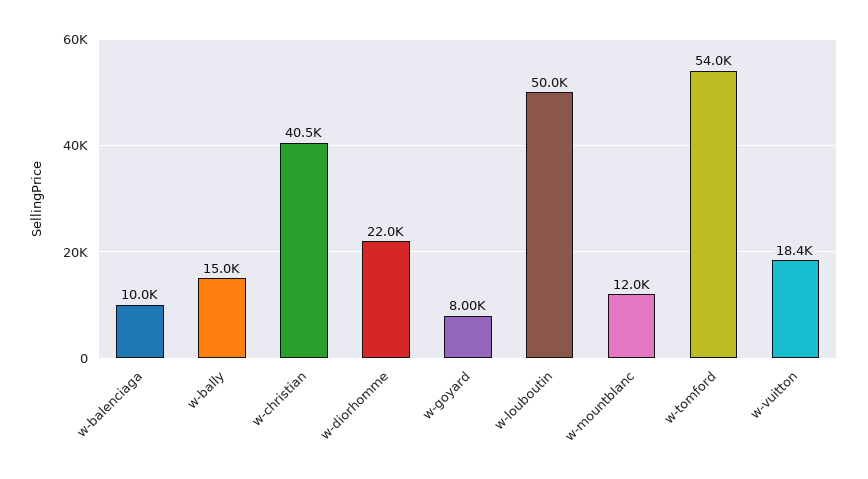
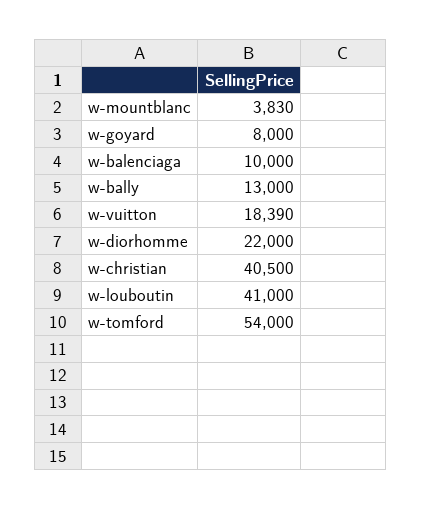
w-bally: 15000 -> 13000
w-louboutin: 50000 -> 41000
w-mountblanc: 12000 -> 3830

